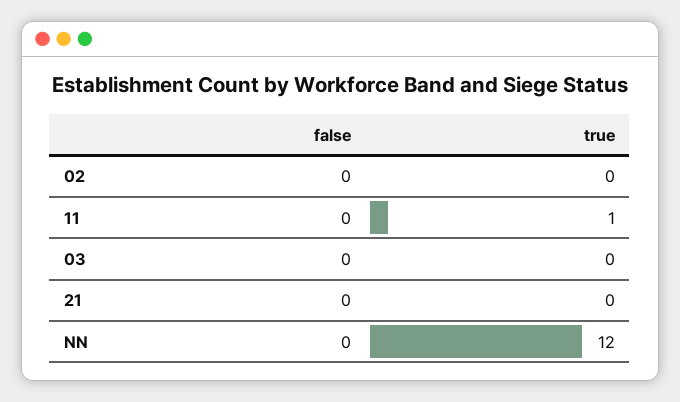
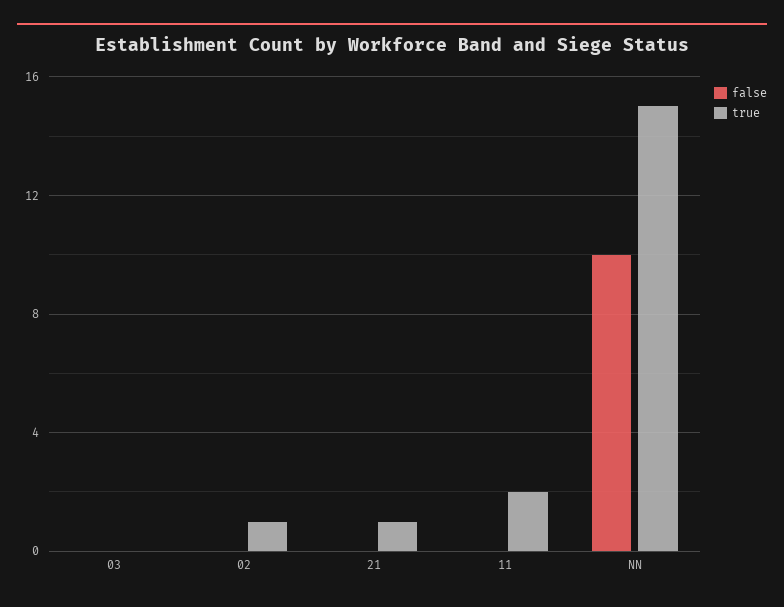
true, 02: 0 -> 1
true, 11: 1 -> 2
true, 21: 0 -> 1
false, NN: 0 -> 10
true, NN: 12 -> 15

